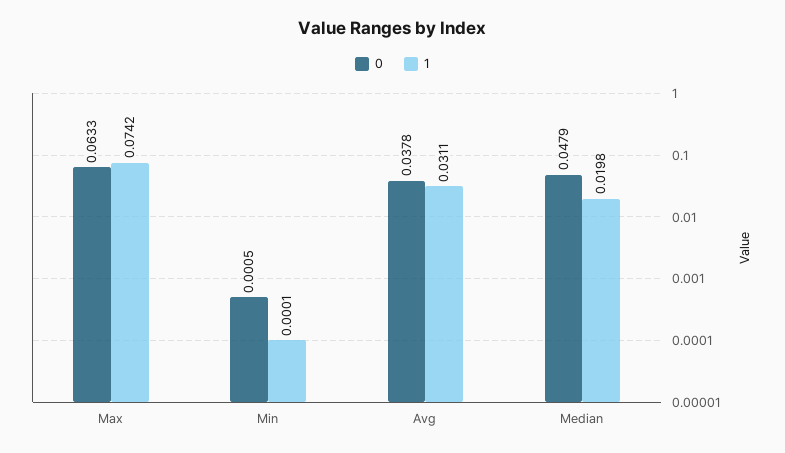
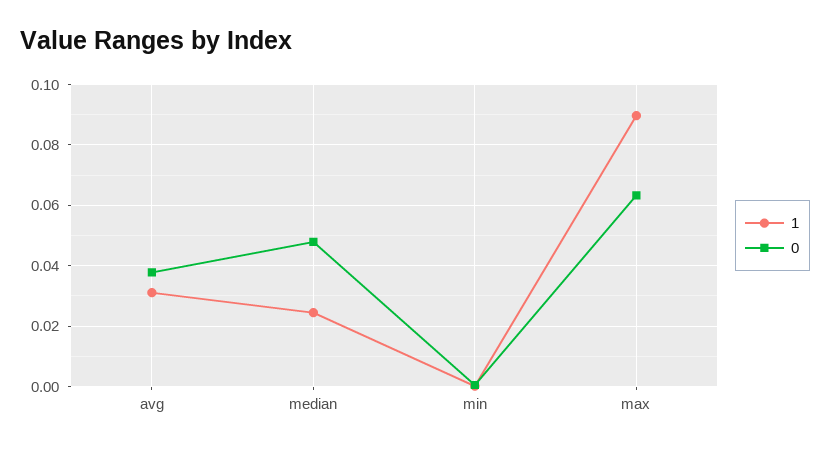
1, Max: 0.0742 -> 0.09
1, Median: 0.0198 -> 0.024

